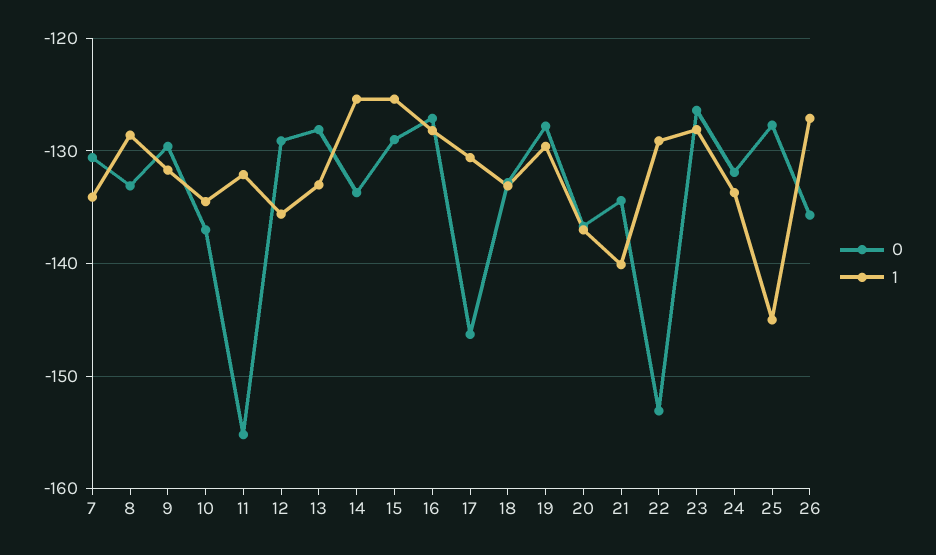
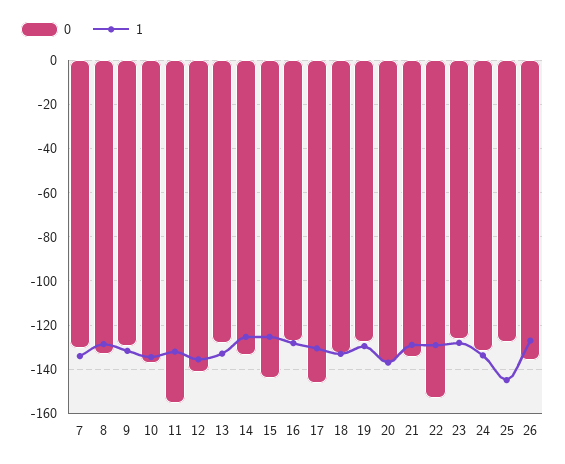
0, 12: -129 -> -140
0, 15: -129 -> -145
1, 21: -140 -> -130

